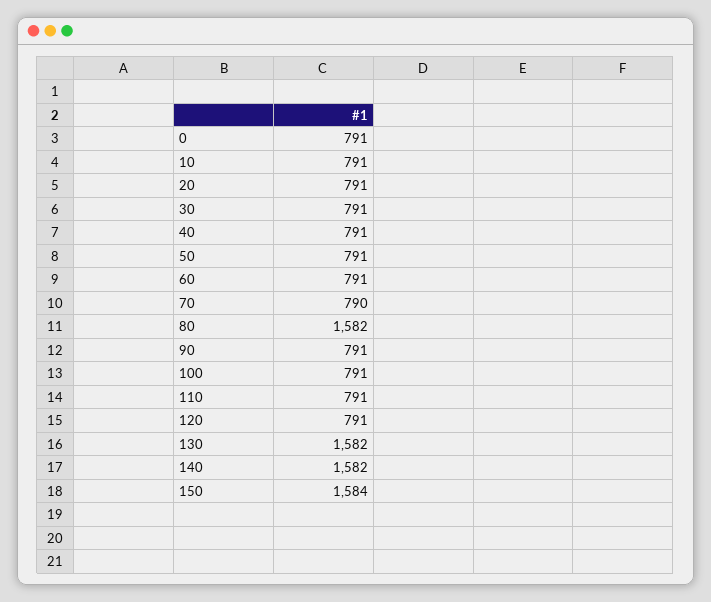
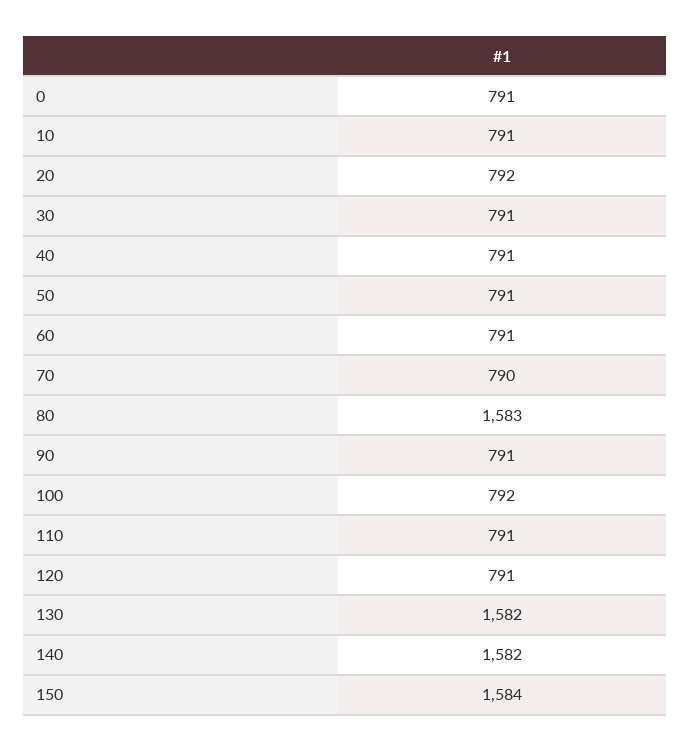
20: 791 -> 792
80: 1582 -> 1583
100: 791 -> 792

